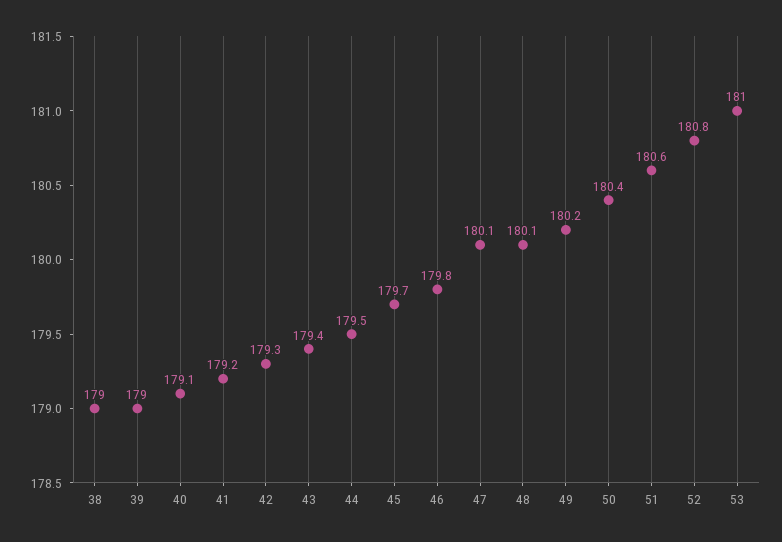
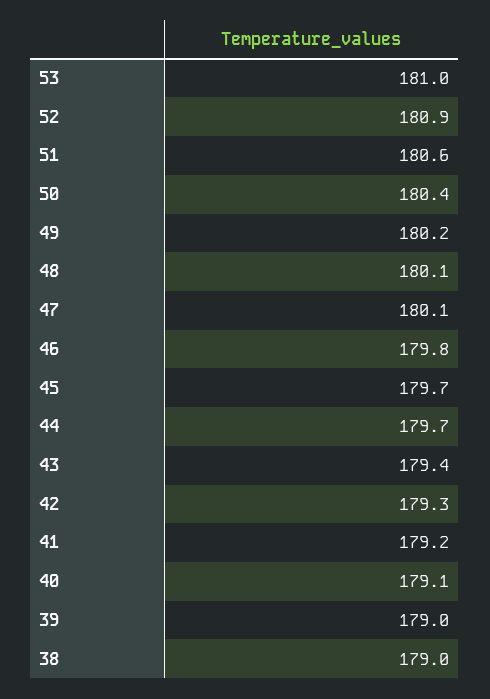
44: 179.5 -> 179.7
52: 180.8 -> 180.9

